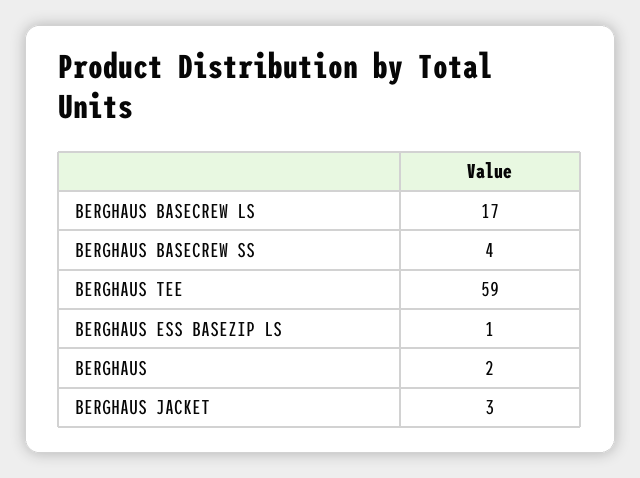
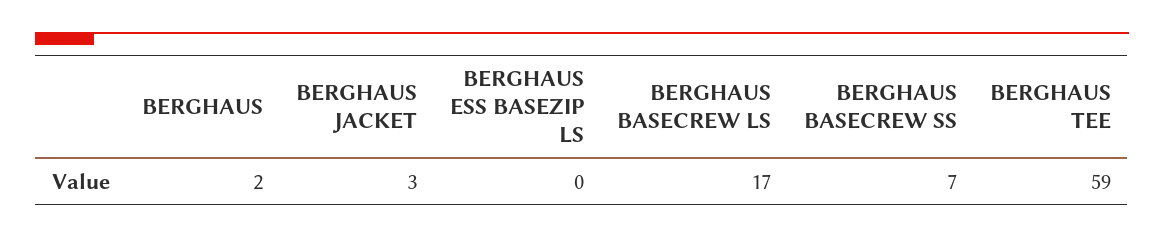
BERGHAUS BASECREW SS: 4 -> 7
BERGHAUS ESS BASEZIP LS: 1 -> 0

